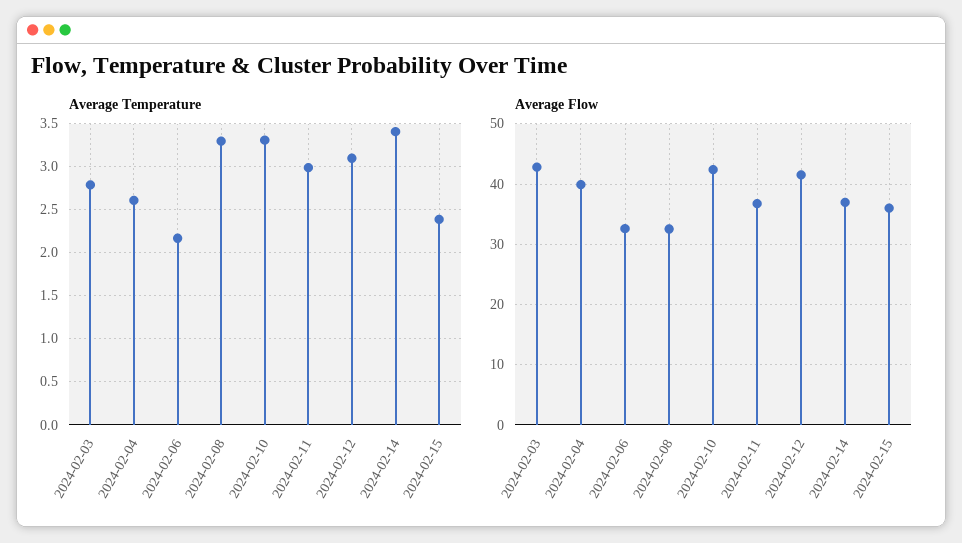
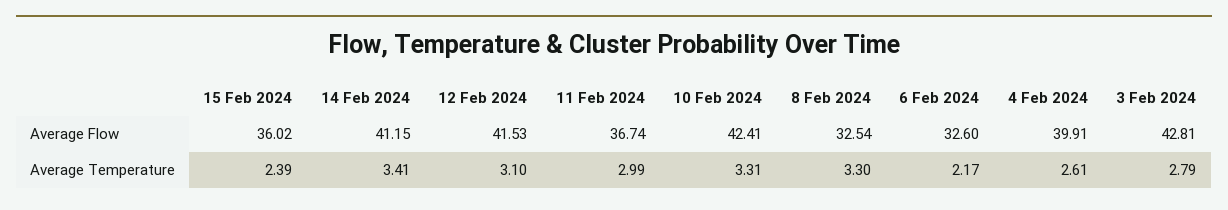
Average Flow, 2024-02-14: 37 -> 41.15

